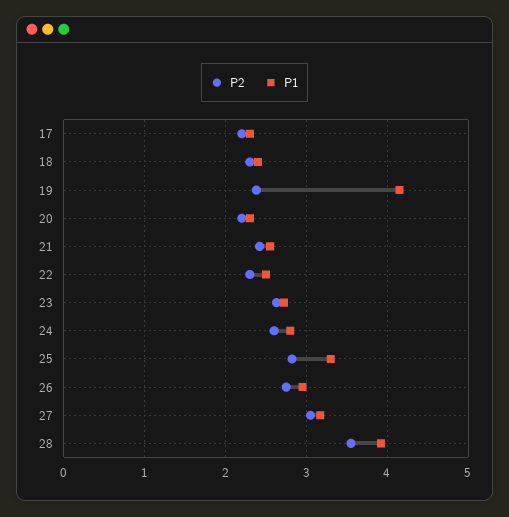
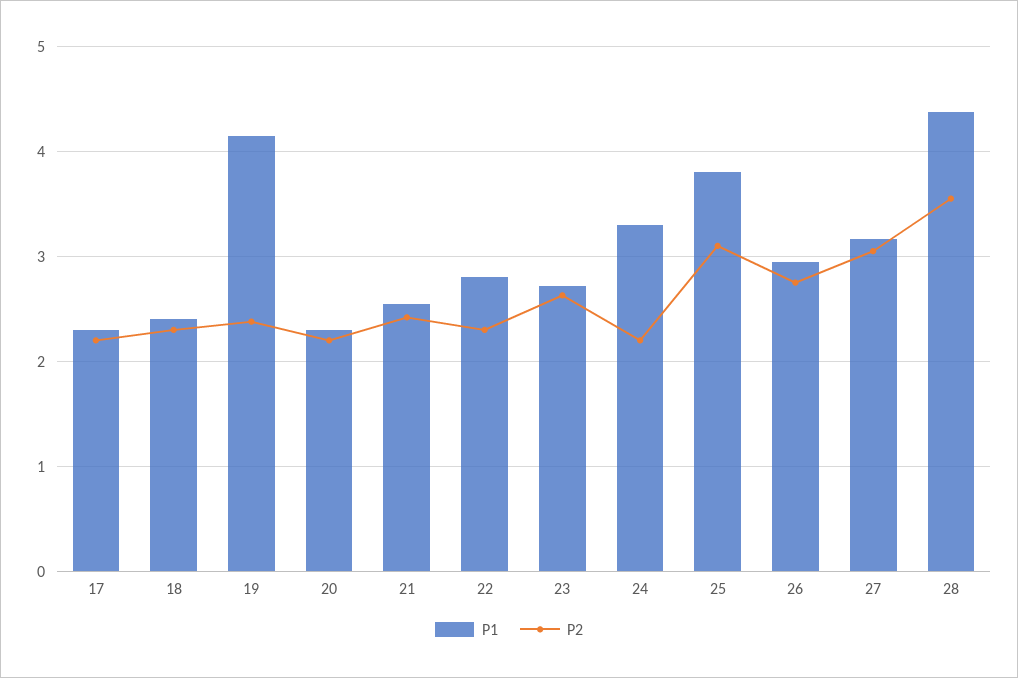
P1, 22: 2.5 -> 2.8
P2, 24: 2.6 -> 2.2
P1, 24: 2.8 -> 3.3
P2, 25: 2.8 -> 3.1
P1, 25: 3.3 -> 3.8
P1, 28: 3.9 -> 4.4

